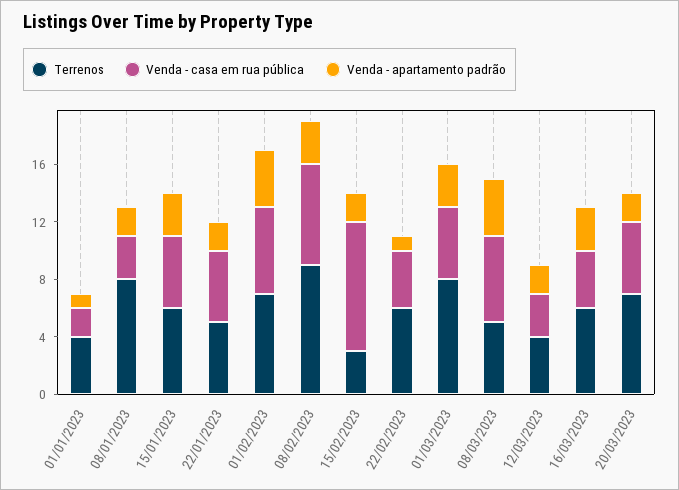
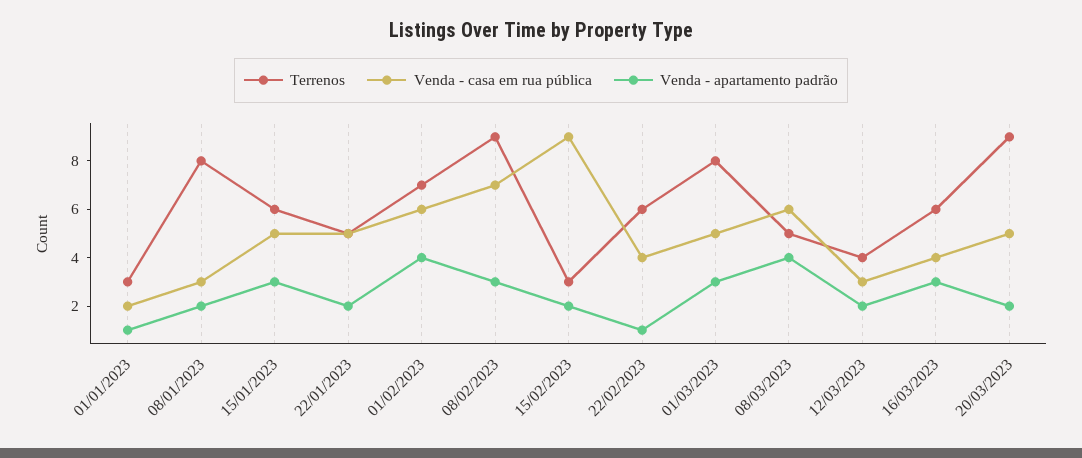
Terrenos, 01/01/2023: 4 -> 3
Terrenos, 20/03/2023: 7 -> 9

